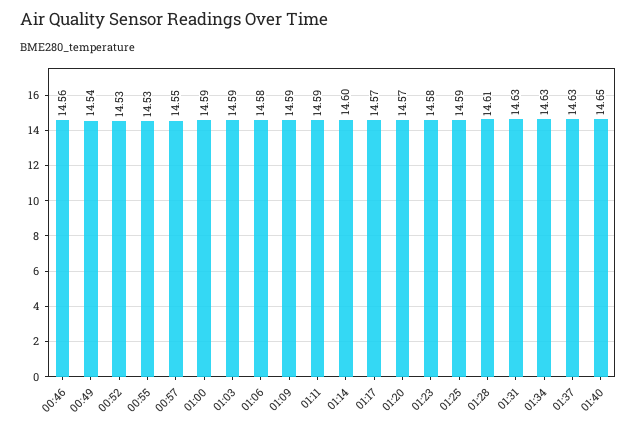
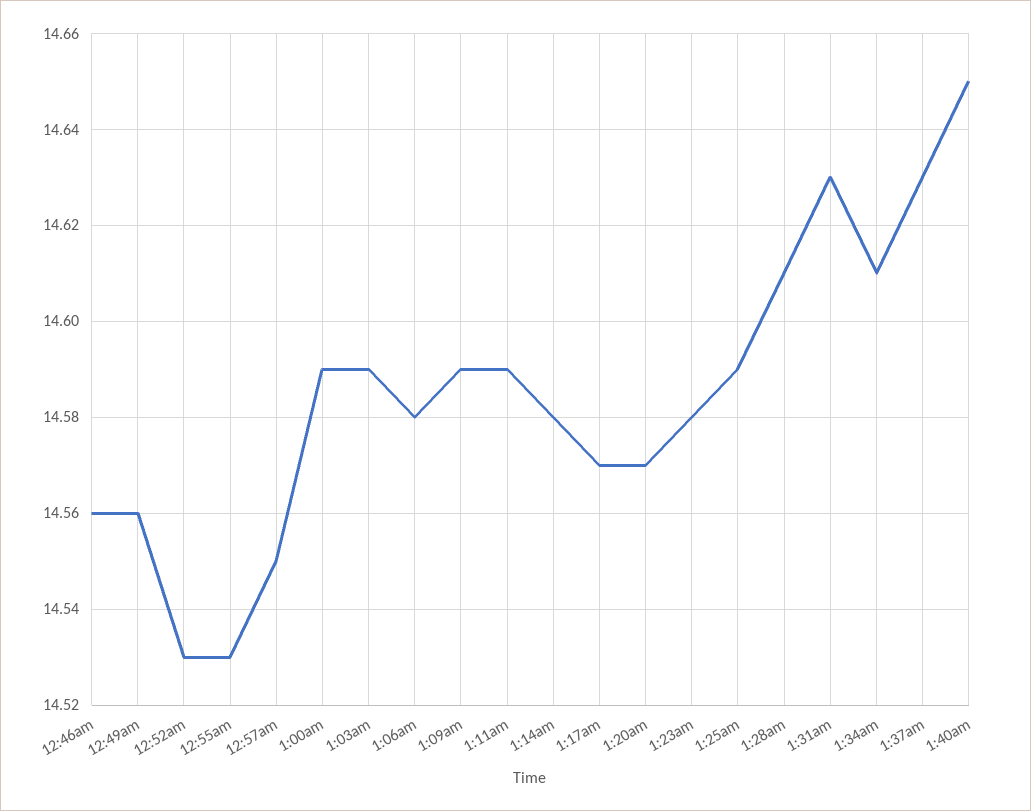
00:49: 14.54 -> 14.56
01:14: 14.6 -> 14.58
01:34: 14.63 -> 14.61

